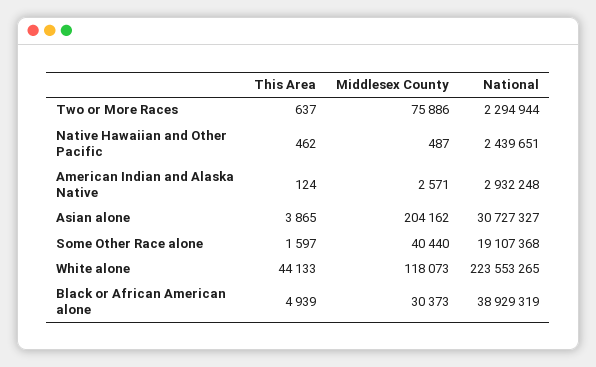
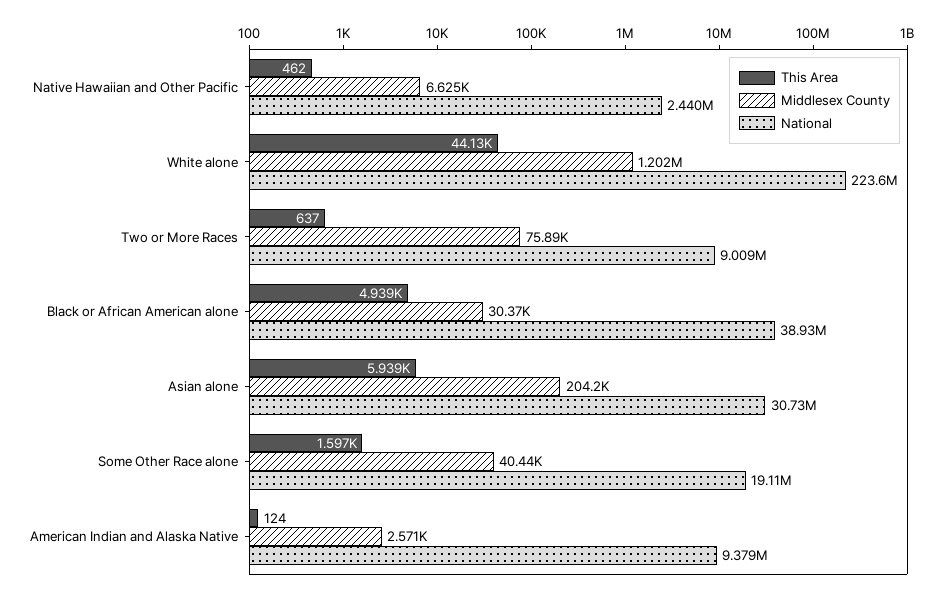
National, Two or More Races: 2294944 -> 9009000
Middlesex County, Native Hawaiian and Other Pacific: 487 -> 6625
National, American Indian and Alaska Native: 2932248 -> 9379000
This Area, Asian alone: 3865 -> 5939
Middlesex County, White alone: 118073 -> 1202000

